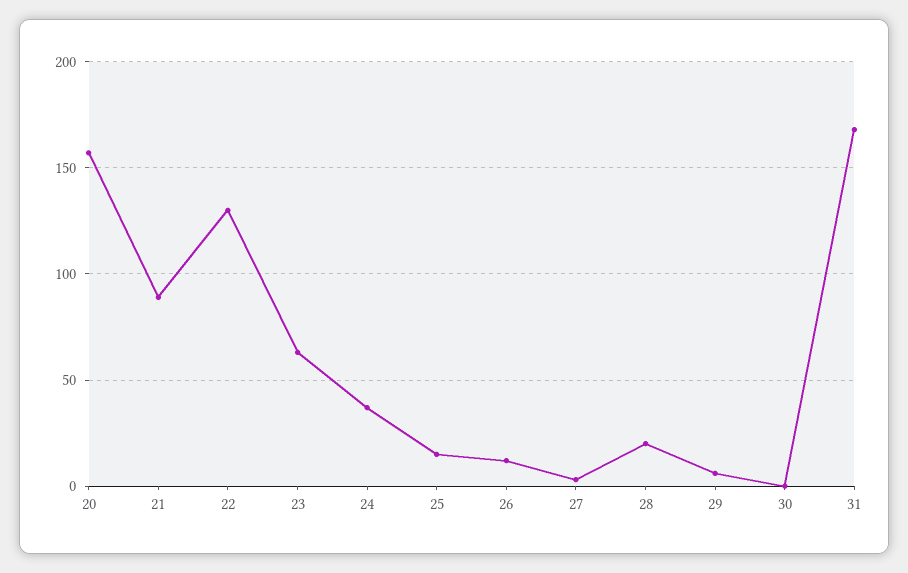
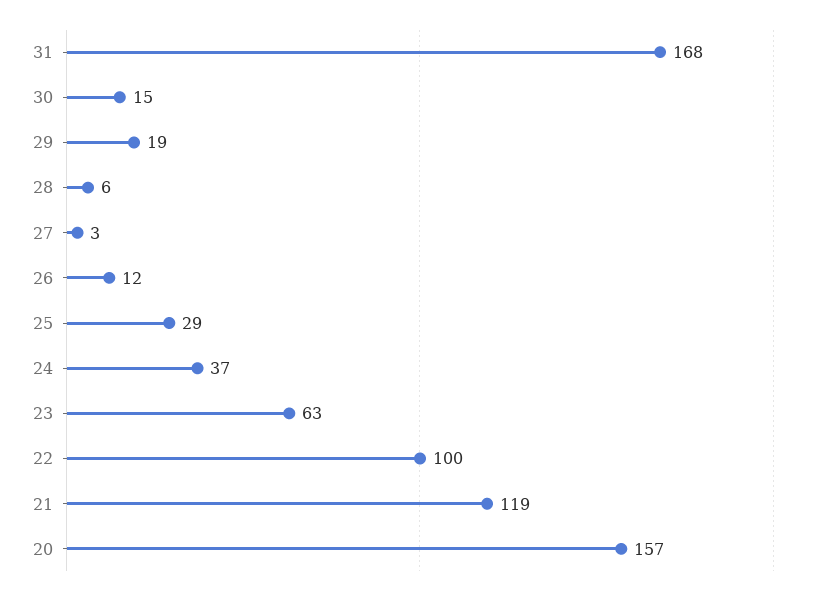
21: 90 -> 119
22: 130 -> 100
25: 15 -> 29
28: 20 -> 6
29: 5 -> 19
30: 0 -> 15

